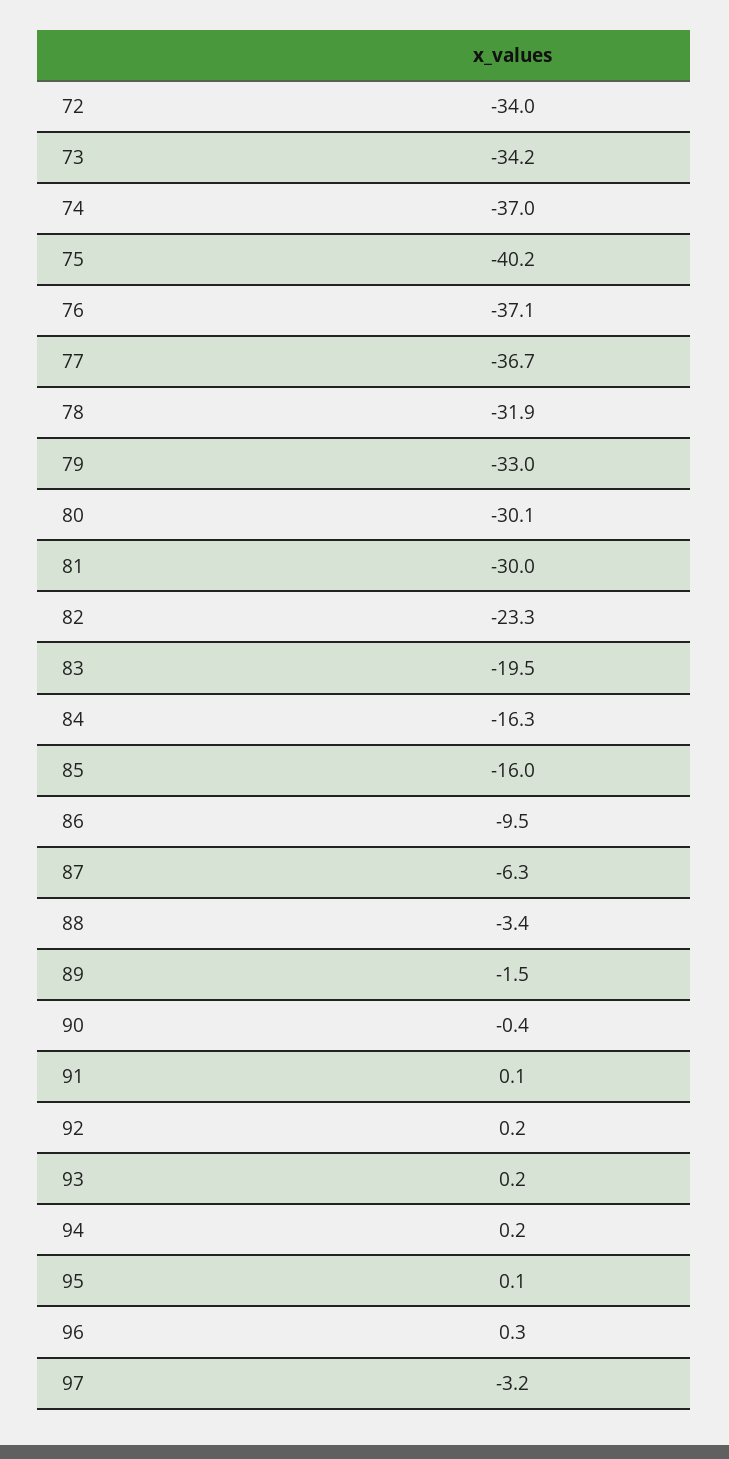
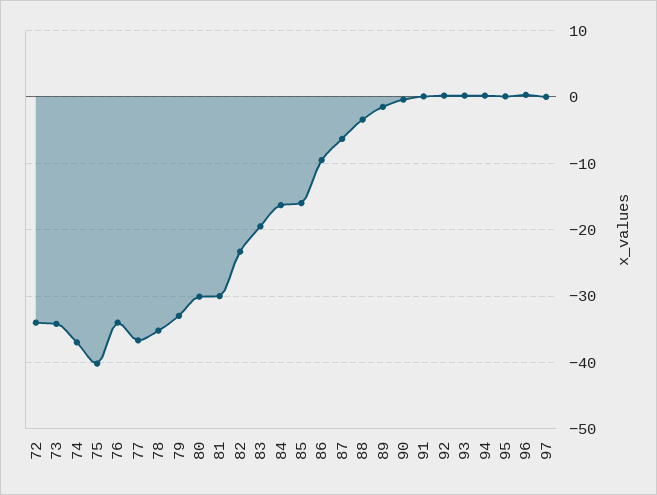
76: -37.1 -> -34
78: -31.9 -> -35
97: -3.2 -> 0

